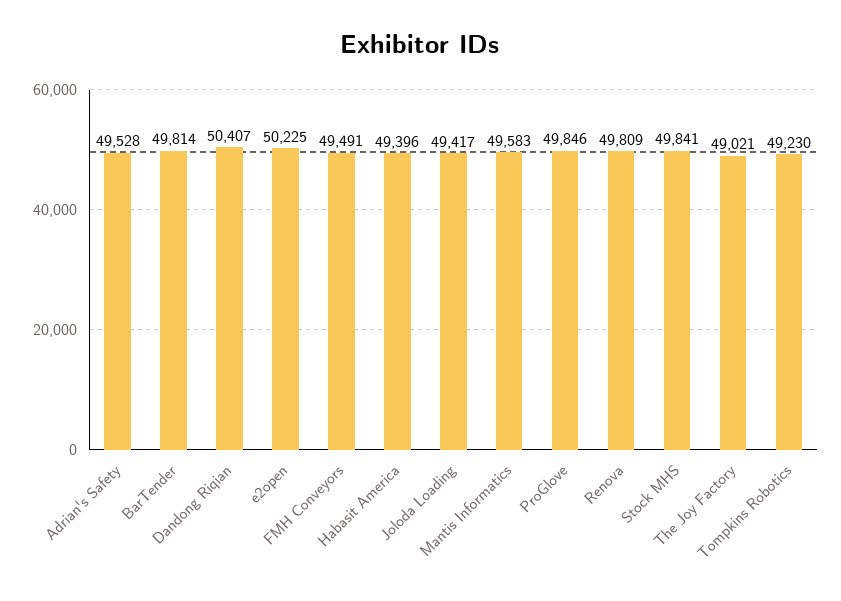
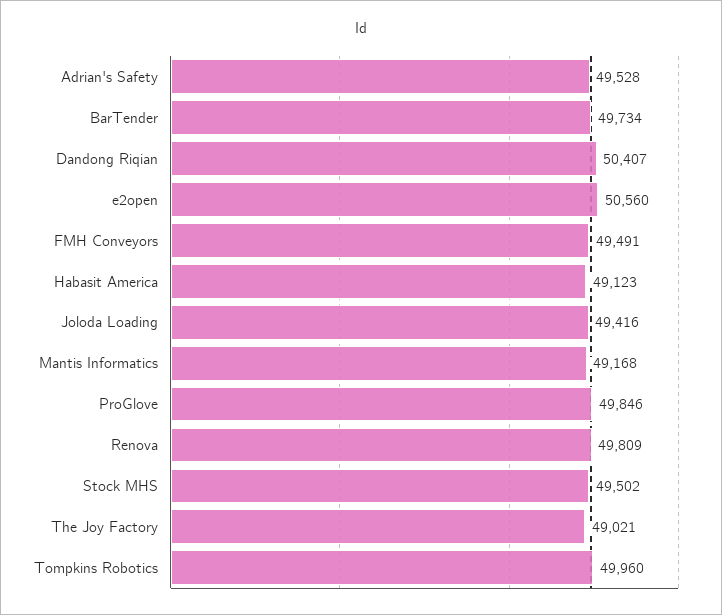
BarTender: 49814 -> 49734
e2open: 50225 -> 50560
Habasit America: 49396 -> 49123
Joloda Loading: 49417 -> 49416
Mantis Informatics: 49583 -> 49168
Stock MHS: 49841 -> 49502
Tompkins Robotics: 49230 -> 49960

